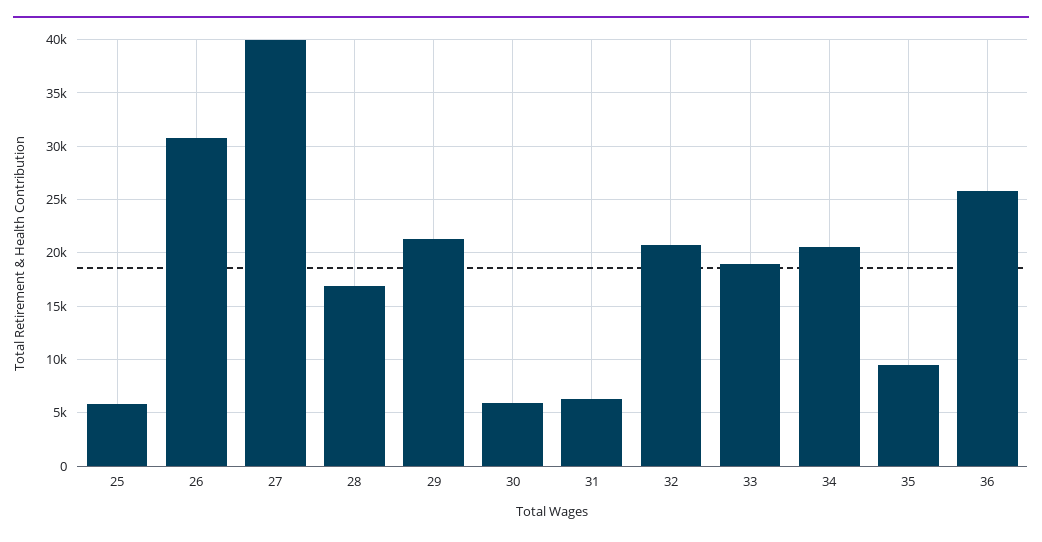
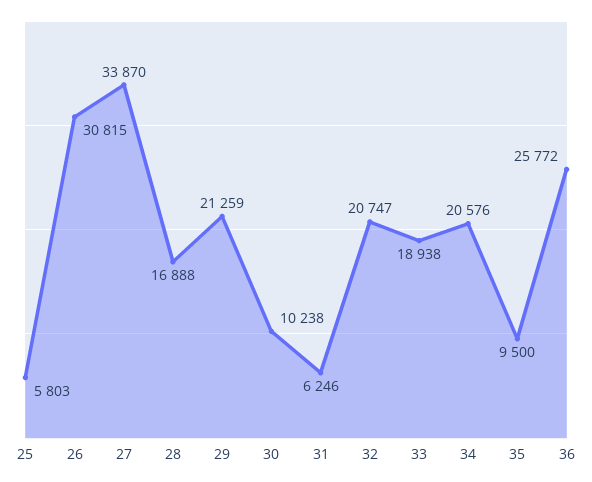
27: 40000 -> 33870
30: 6000 -> 10238

